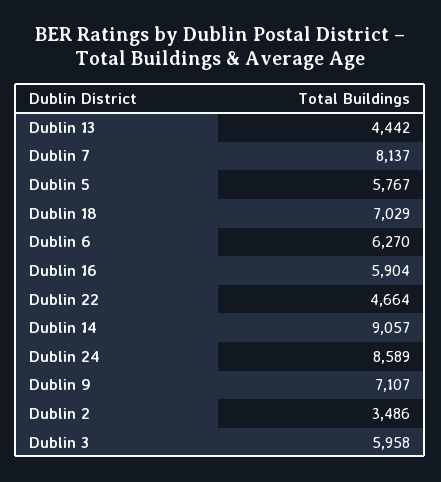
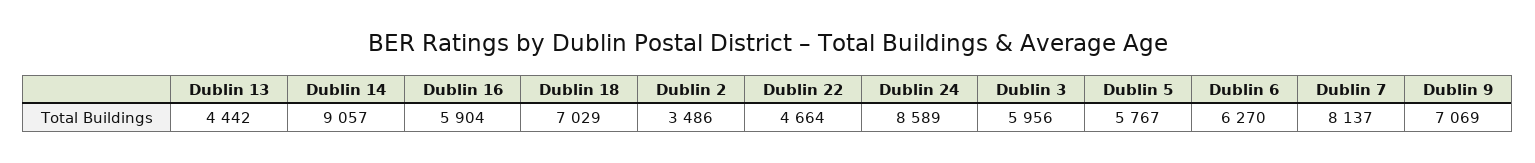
Dublin 9: 7107 -> 7069
Dublin 3: 5958 -> 5956

